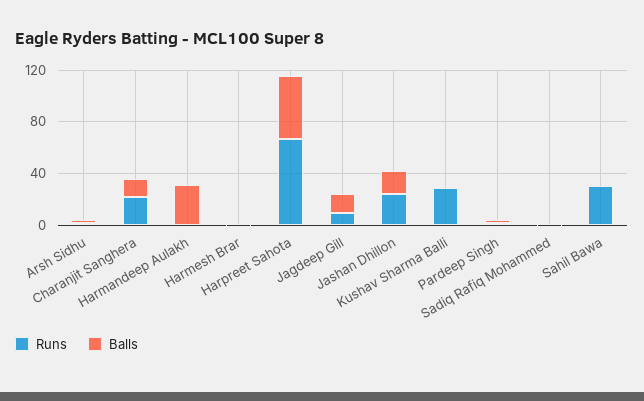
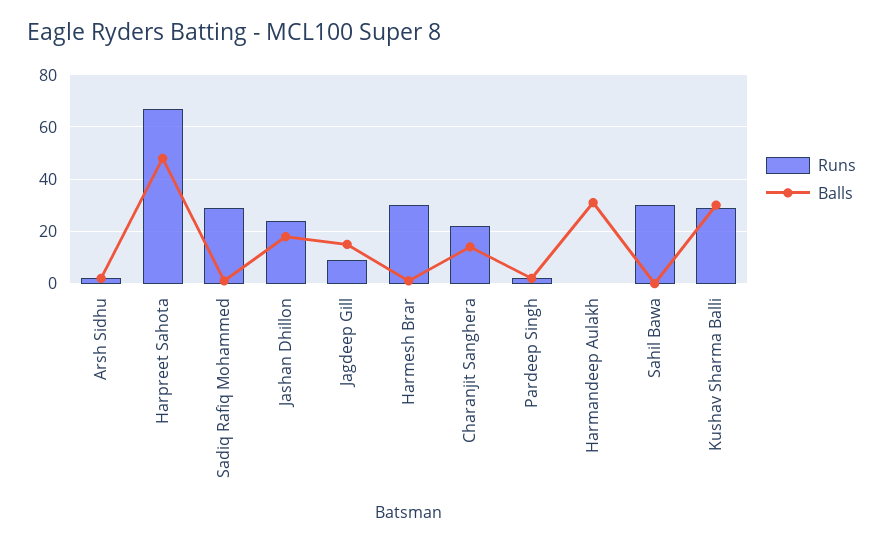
Runs, Harmesh Brar: 0 -> 30
Balls, Kushav Sharma Balli: 0 -> 30
Runs, Sadiq Rafiq Mohammed: 0 -> 30

